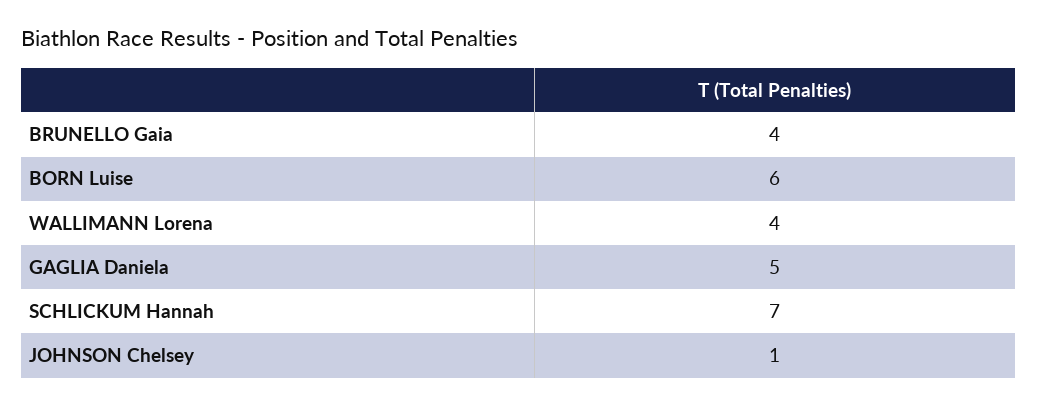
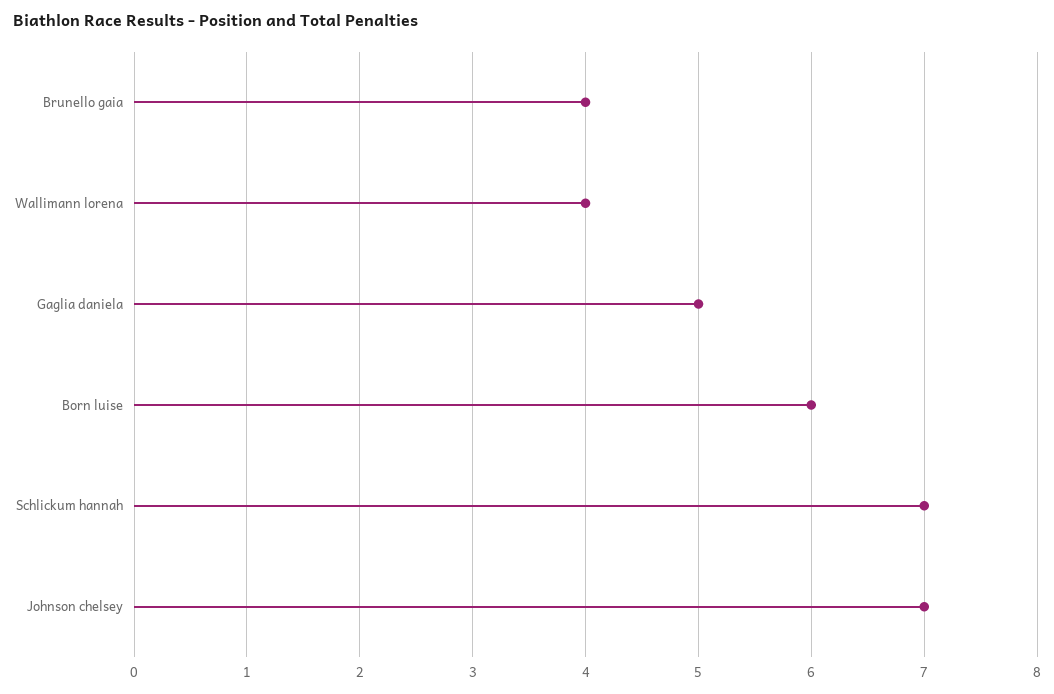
JOHNSON Chelsey: 1 -> 7

